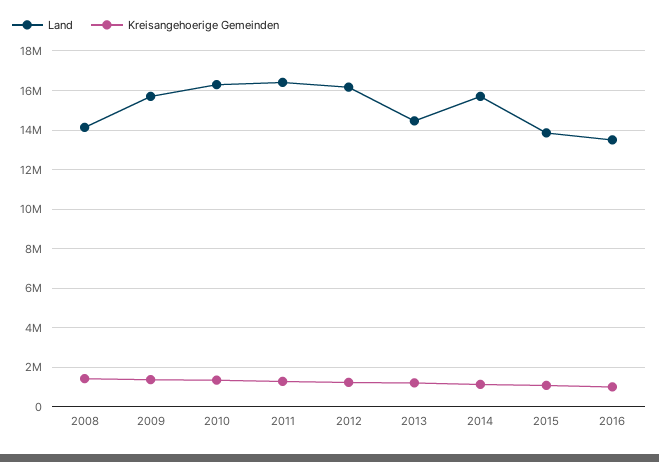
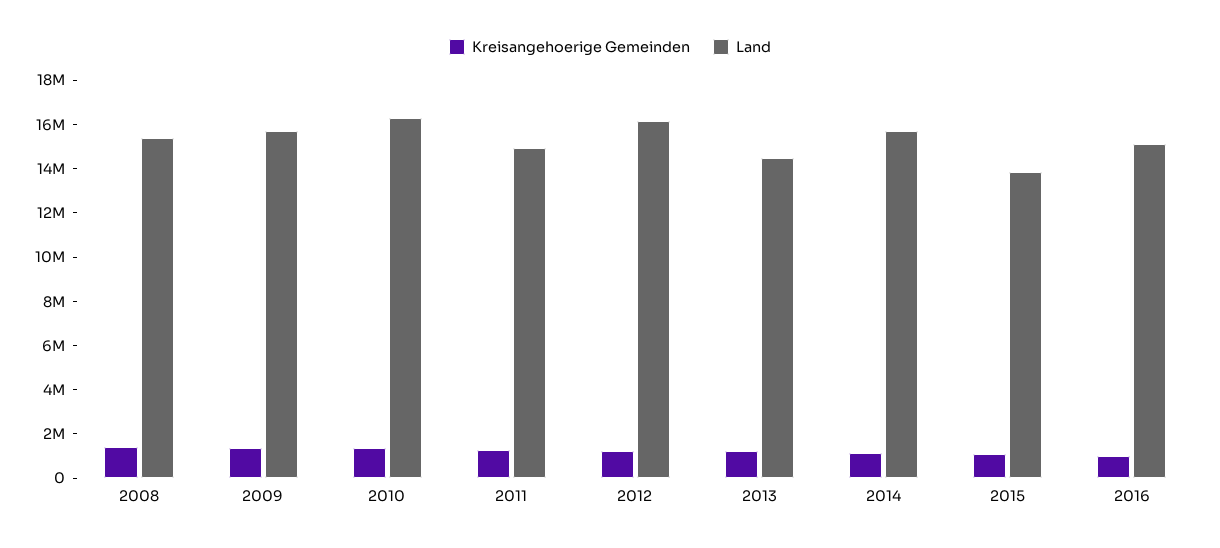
Land, 2008: 14000000 -> 15500000
Land, 2011: 16500000 -> 15000000
Land, 2016: 13500000 -> 15000000

